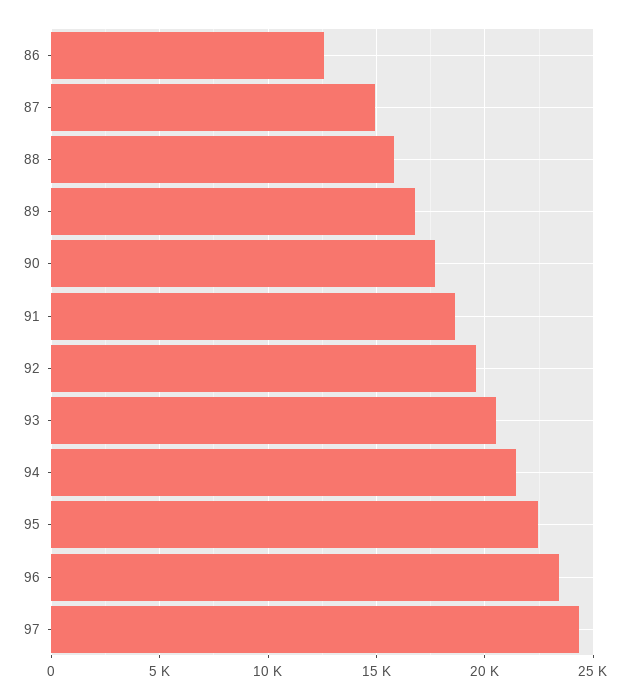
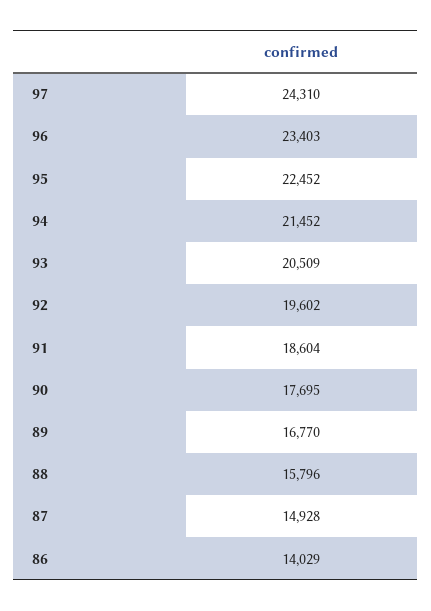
86: 12500 -> 14029

